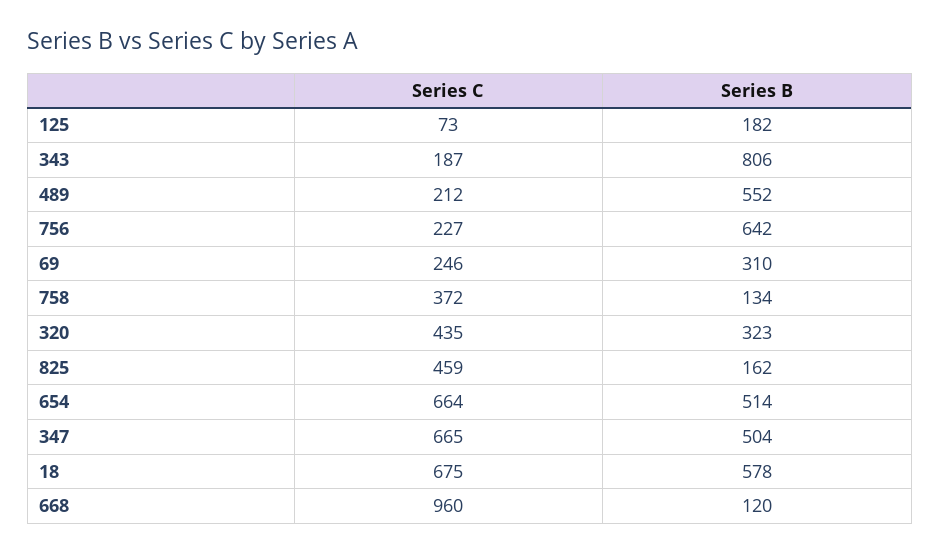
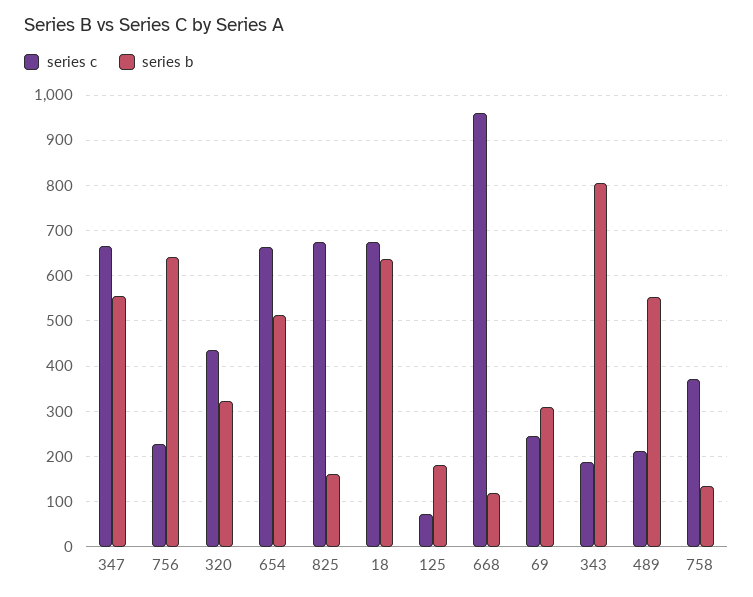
Series C, 825: 459 -> 680
Series B, 347: 504 -> 560
Series B, 18: 578 -> 640

